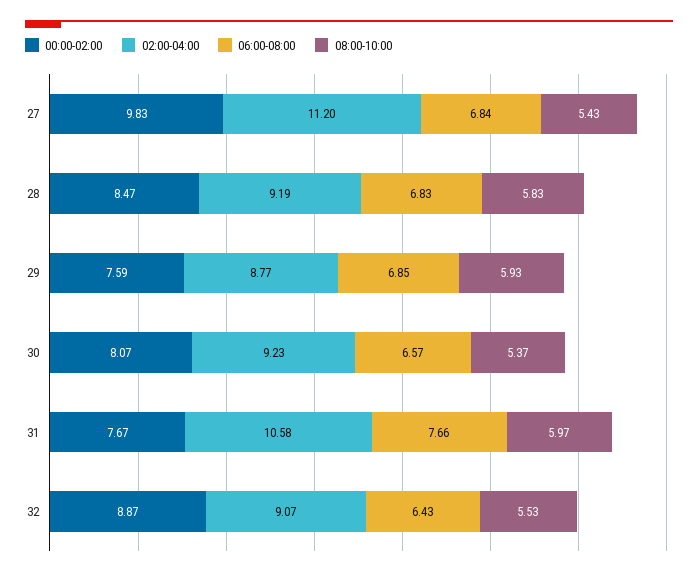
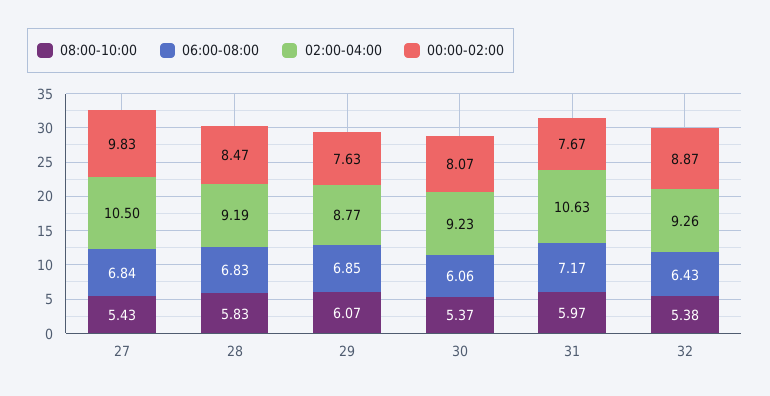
02:00-04:00, 27: 11.2 -> 10.5
00:00-02:00, 29: 7.59 -> 7.63
08:00-10:00, 29: 5.93 -> 6.07
06:00-08:00, 30: 6.57 -> 6.06
02:00-04:00, 31: 10.58 -> 10.63
06:00-08:00, 31: 7.66 -> 7.17
02:00-04:00, 32: 9.07 -> 9.26
08:00-10:00, 32: 5.53 -> 5.38

